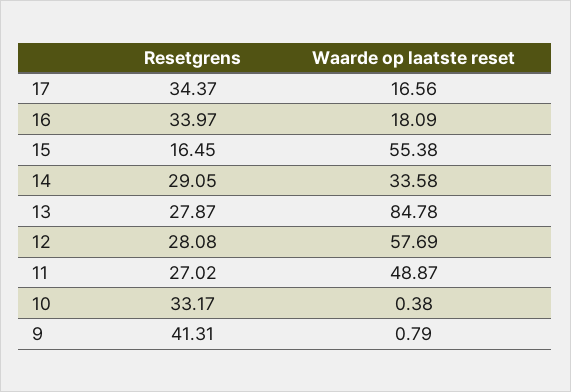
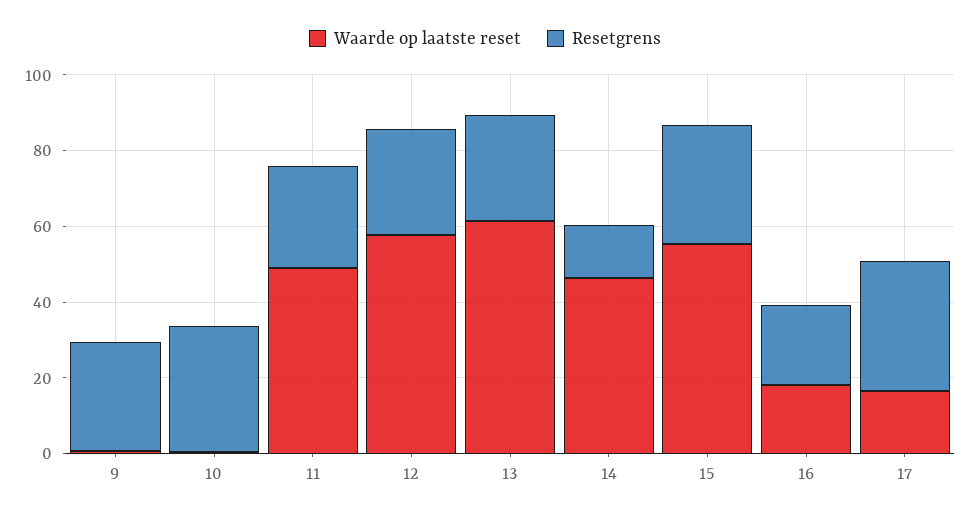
Resetgrens, 16: 33.97 -> 20
Resetgrens, 15: 16.45 -> 30
Resetgrens, 14: 29.05 -> 15
Waarde op laatste reset, 14: 33.58 -> 45
Waarde op laatste reset, 13: 84.78 -> 60
Resetgrens, 9: 41.31 -> 30

